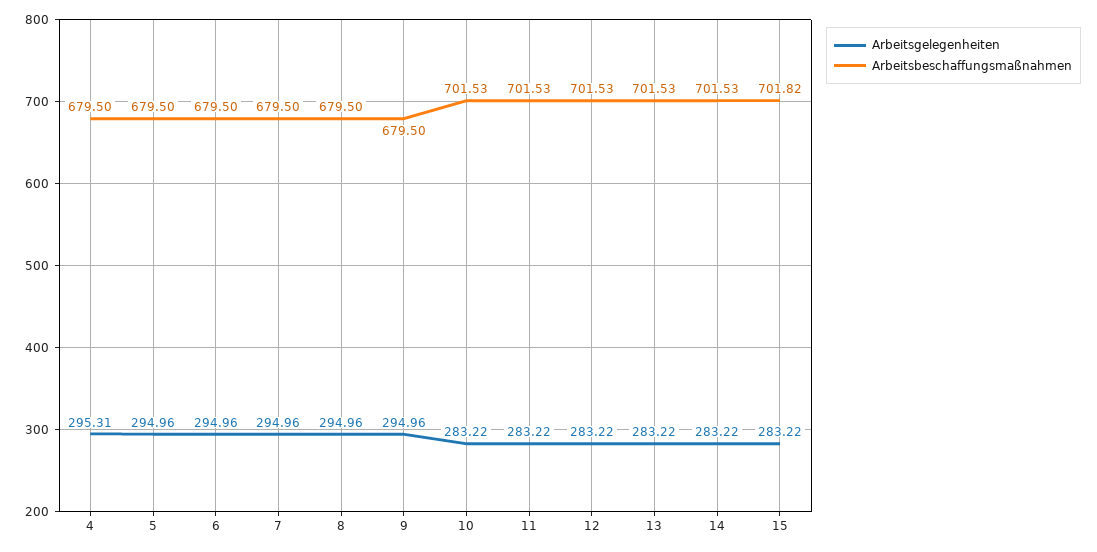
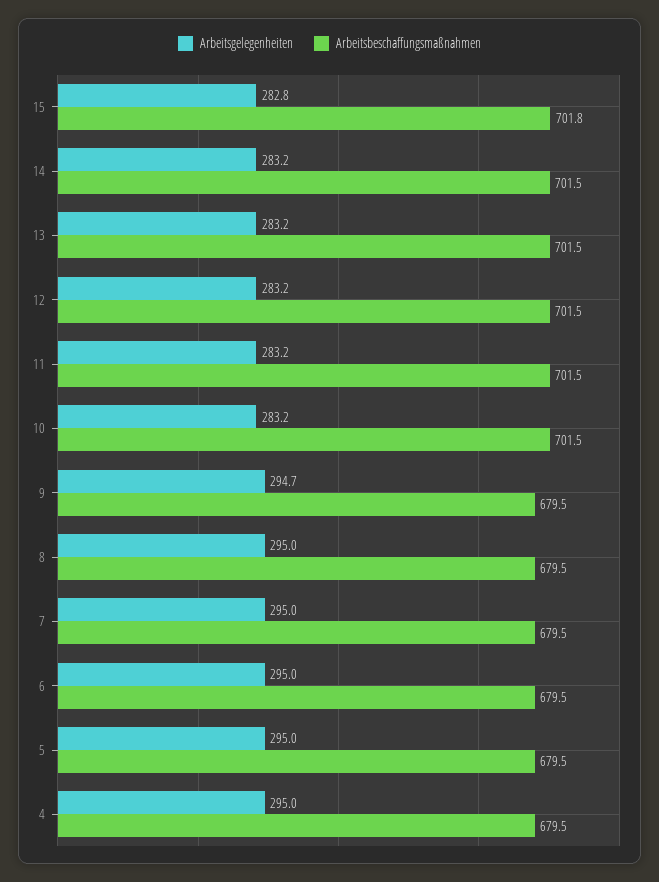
Arbeitsgelegenheiten, 4: 295.31 -> 295
Arbeitsgelegenheiten, 9: 294.96 -> 294.7
Arbeitsgelegenheiten, 15: 283.22 -> 282.8

